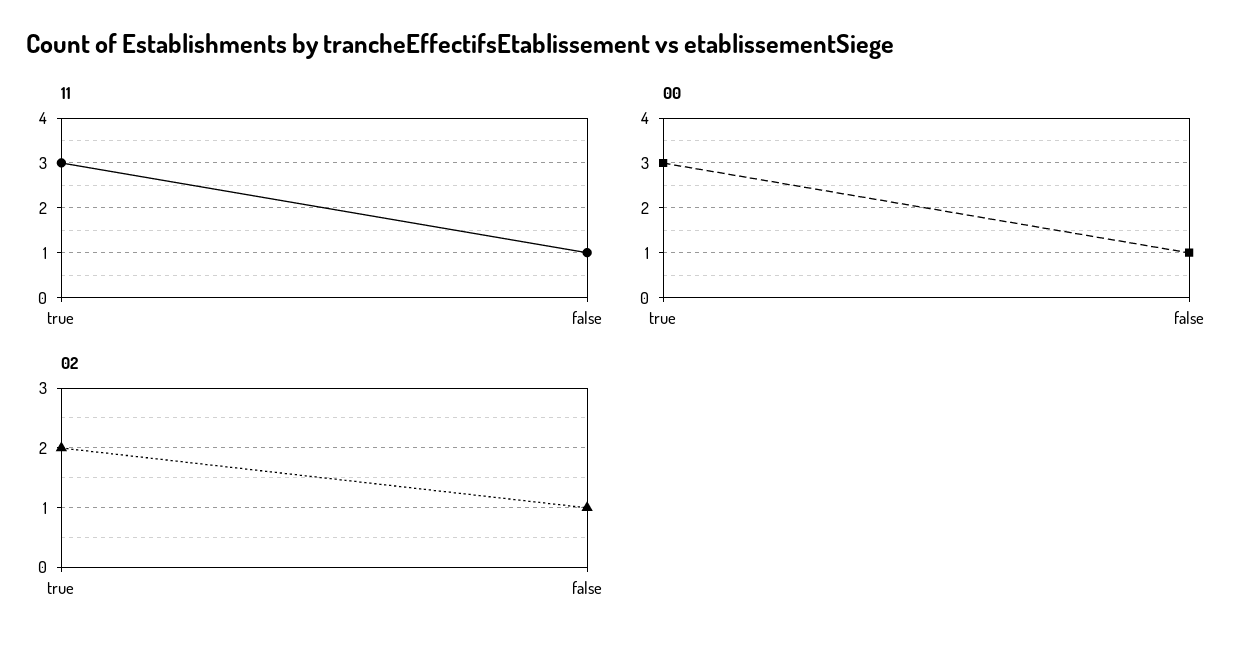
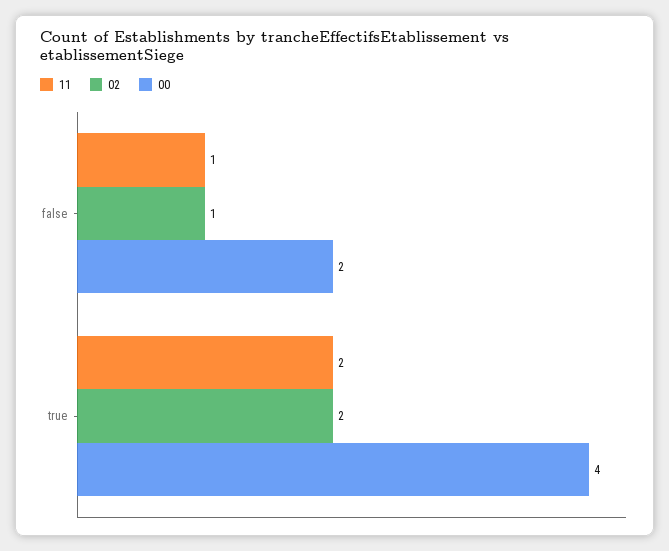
11, true: 3 -> 2
00, true: 3 -> 4
00, false: 1 -> 2

